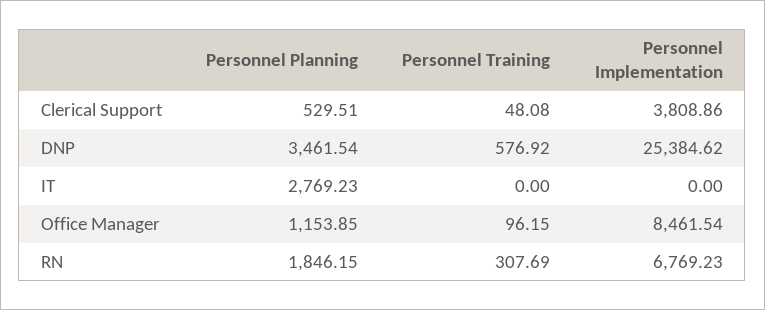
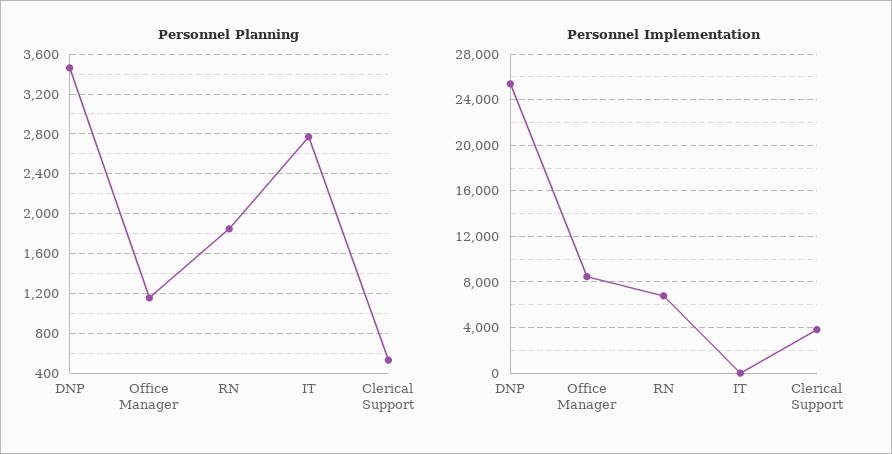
Personnel Training, Clerical Support: 48.08 -> none
Personnel Training, DNP: 576.92 -> none
Personnel Training, IT: 0 -> none
Personnel Training, Office Manager: 96.15 -> none
Personnel Training, RN: 307.69 -> none

